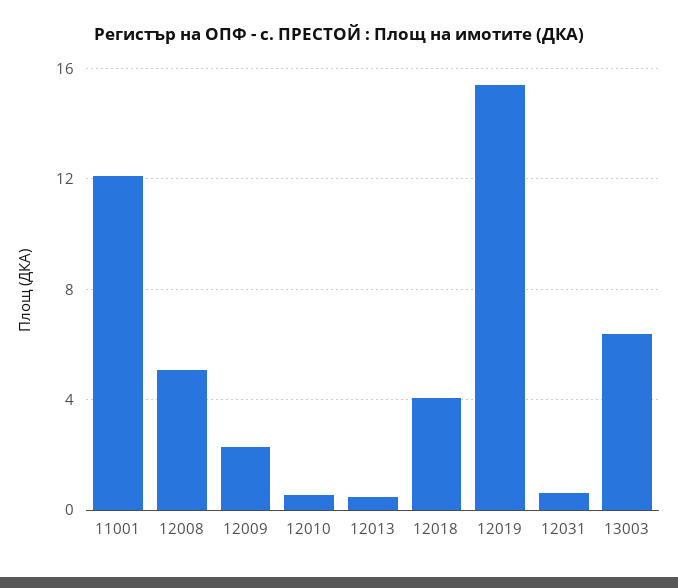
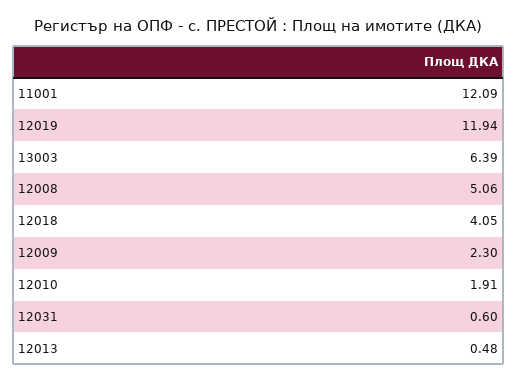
12010: 0.5 -> 1.91
12019: 15.5 -> 11.94

